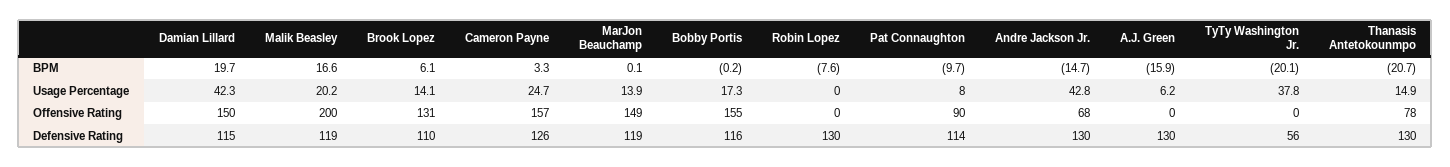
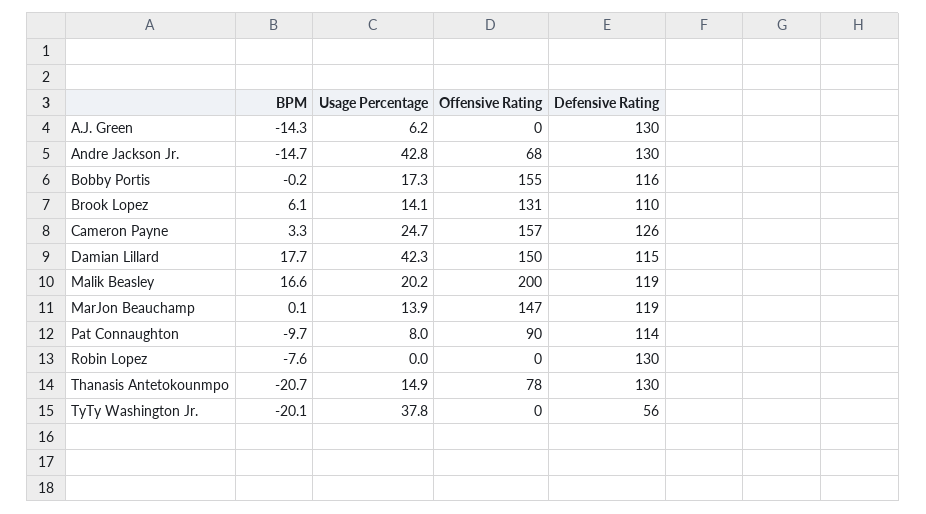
Damian Lillard, BPM: 19.7 -> 17.7
A.J. Green, BPM: -15.9 -> -14.3
MarJon Beauchamp, Offensive Rating: 149 -> 147

